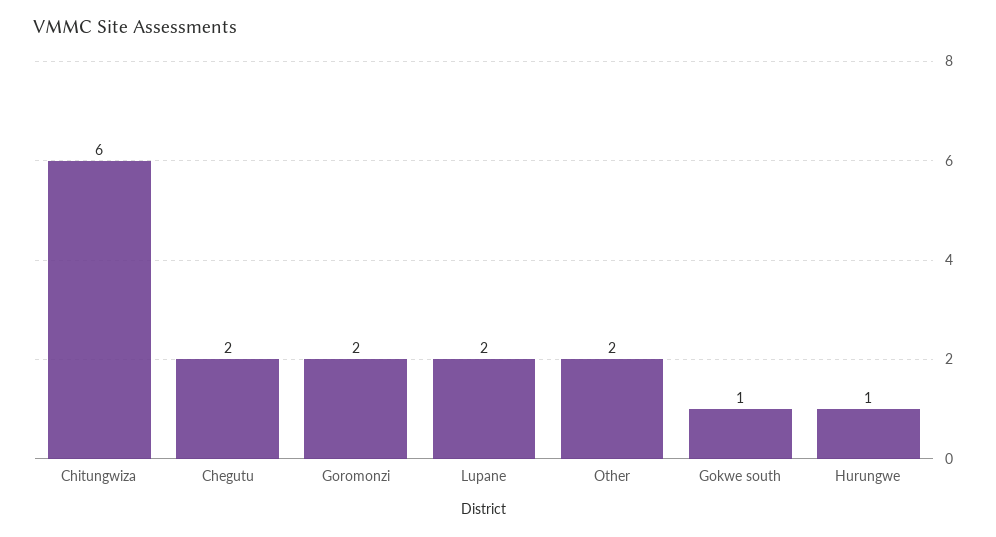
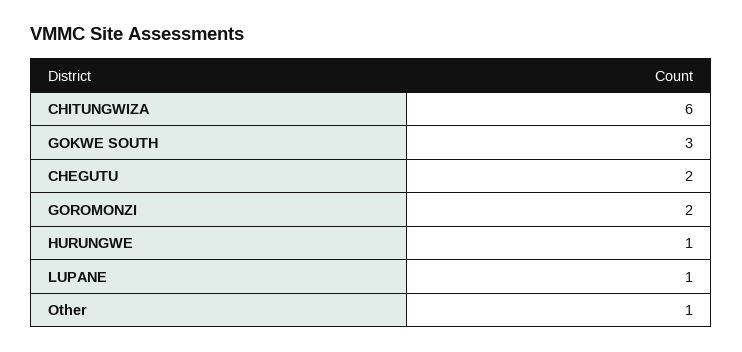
Lupane: 2 -> 1
Other: 2 -> 1
Gokwe south: 1 -> 3

